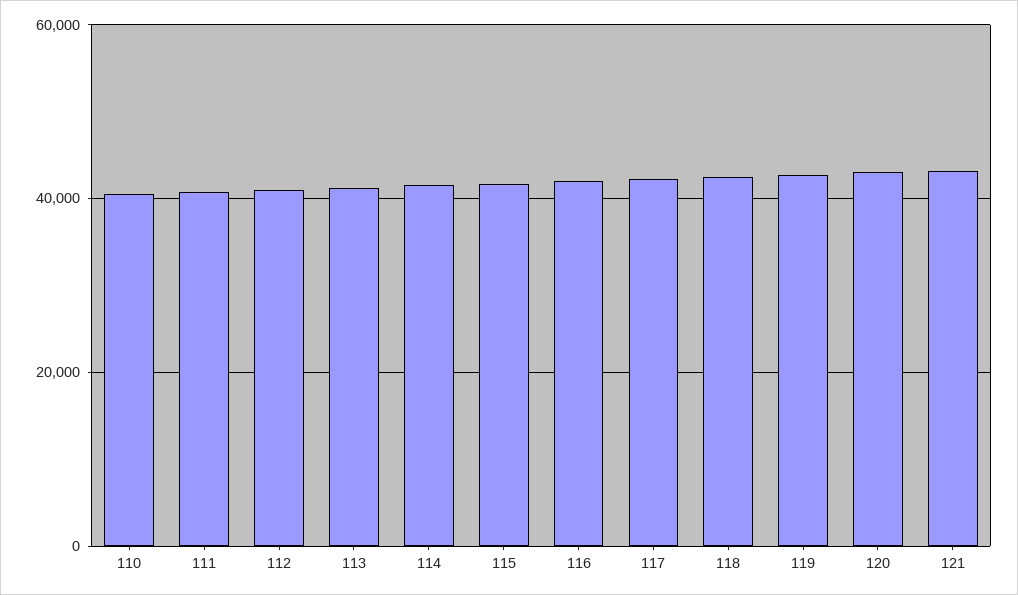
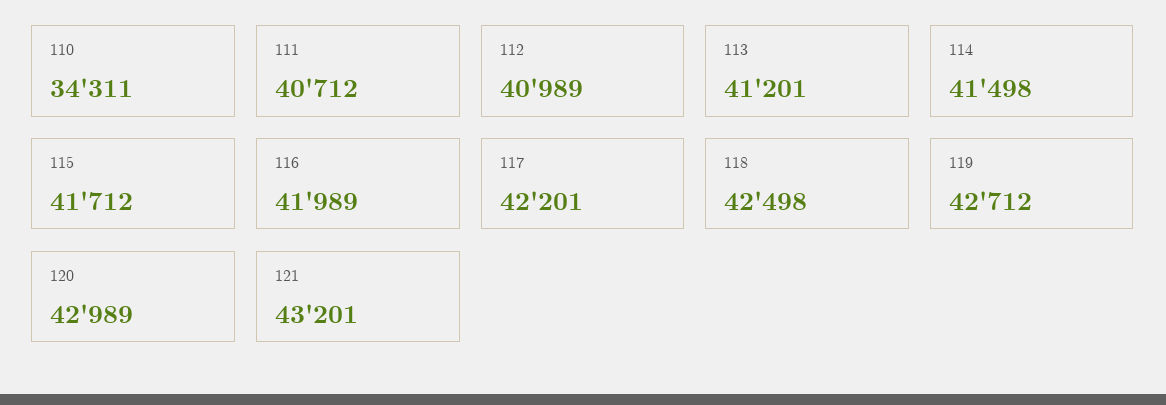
110: 40000 -> 34311

